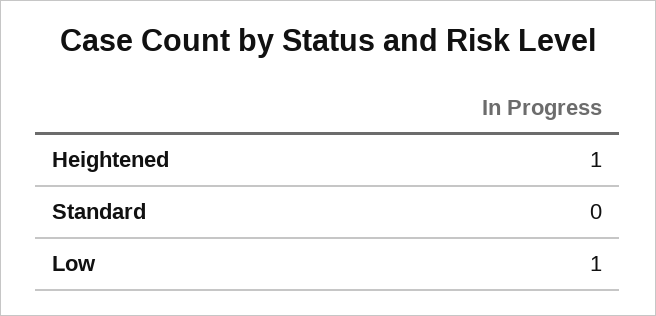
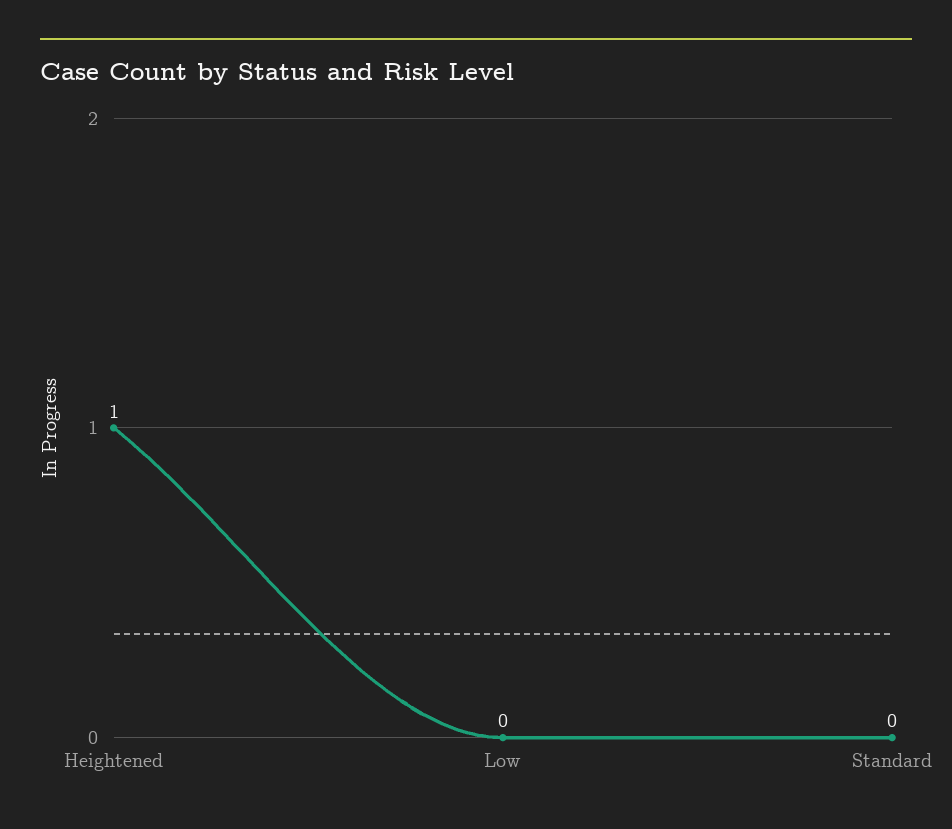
Low: 1 -> 0

